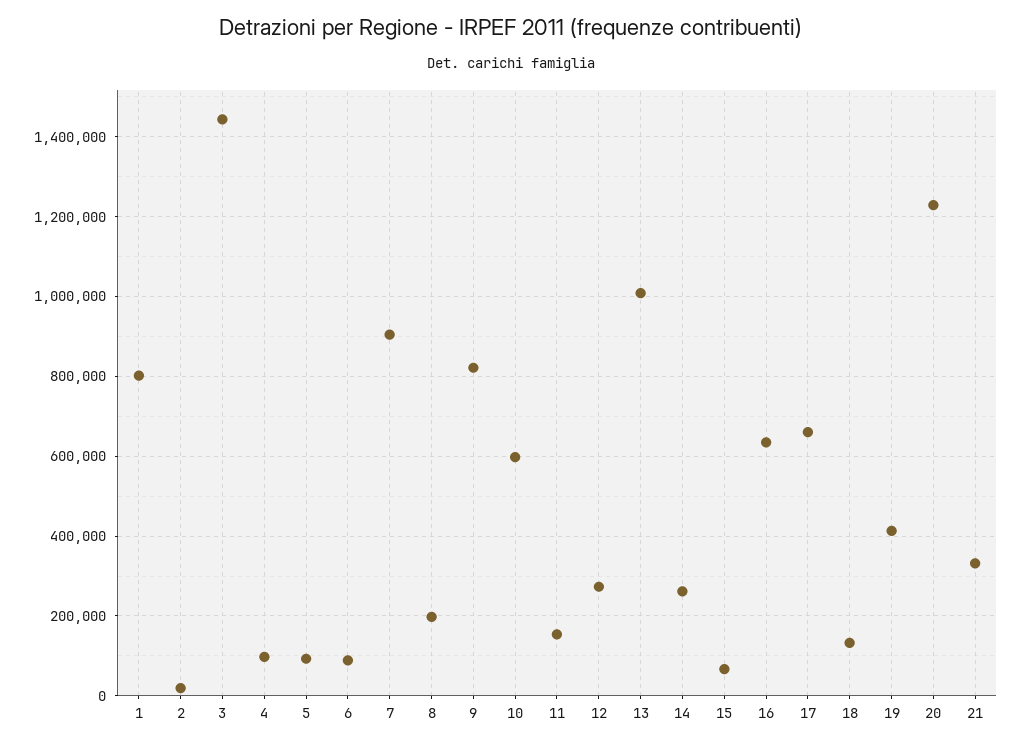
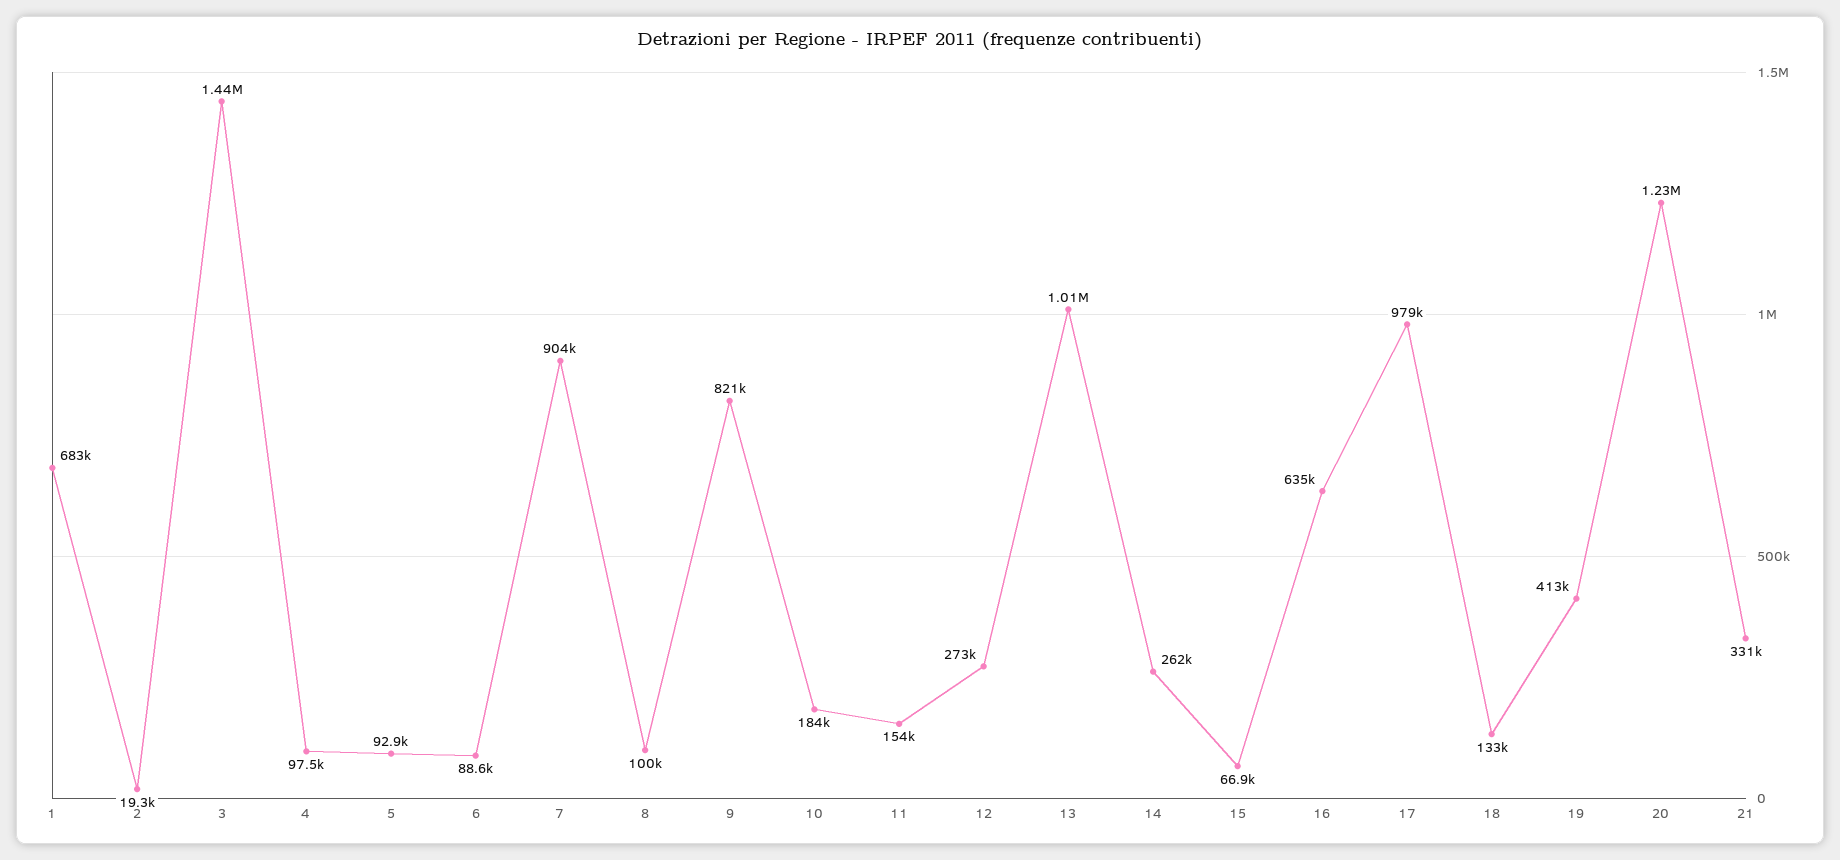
1: 800000 -> 683000
8: 200000 -> 100000
10: 600000 -> 184000
17: 660000 -> 979000

